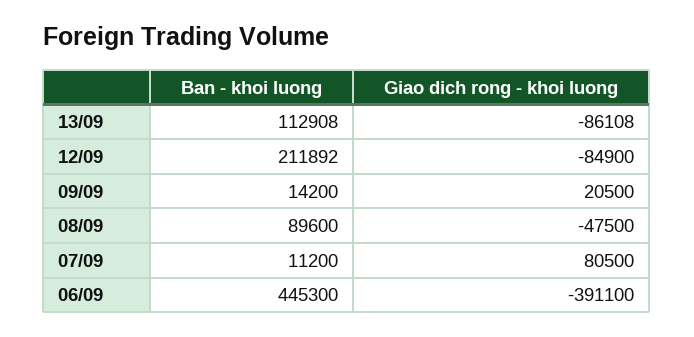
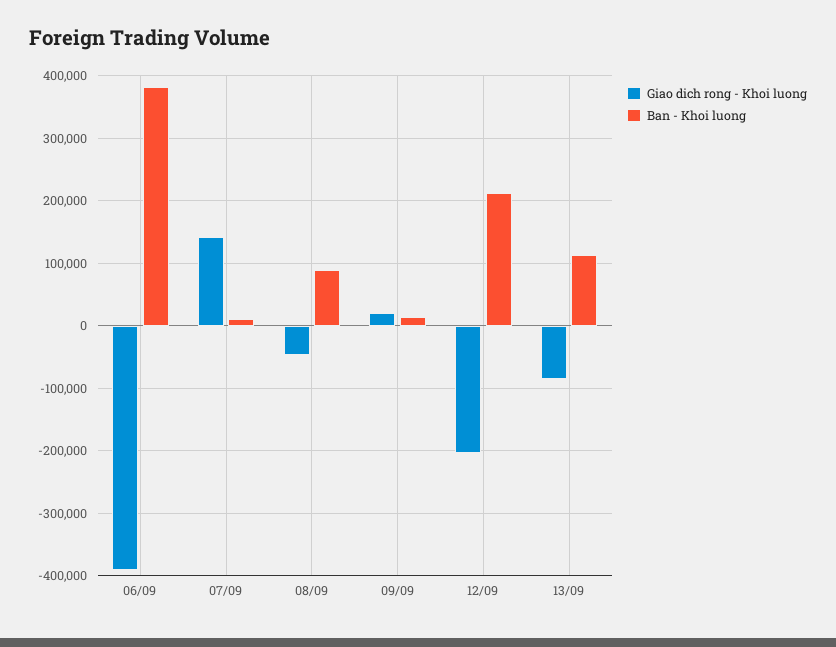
Giao dich rong - khoi luong, 12/09: -84900 -> -200000
Giao dich rong - khoi luong, 07/09: 80500 -> 140000
Ban - khoi luong, 06/09: 445300 -> 380000

